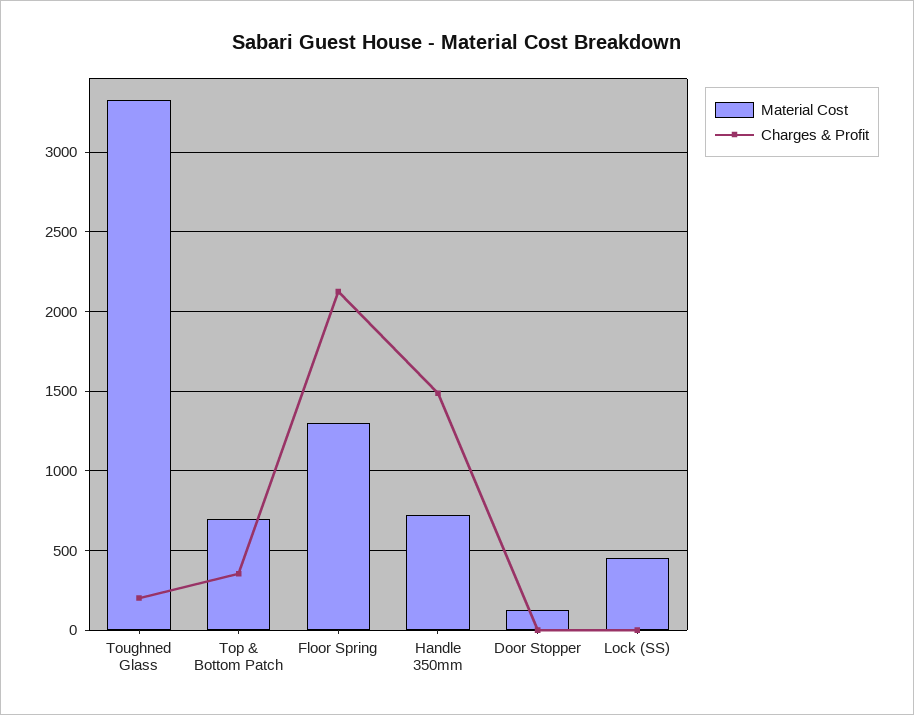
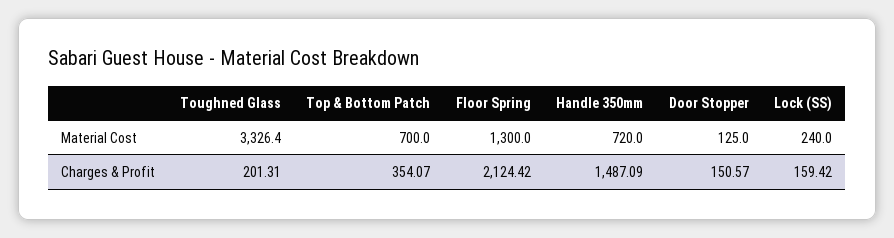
Charges & Profit, Door Stopper: 0 -> 150.57
Material Cost, Lock (SS): 450 -> 240
Charges & Profit, Lock (SS): 0 -> 159.42

